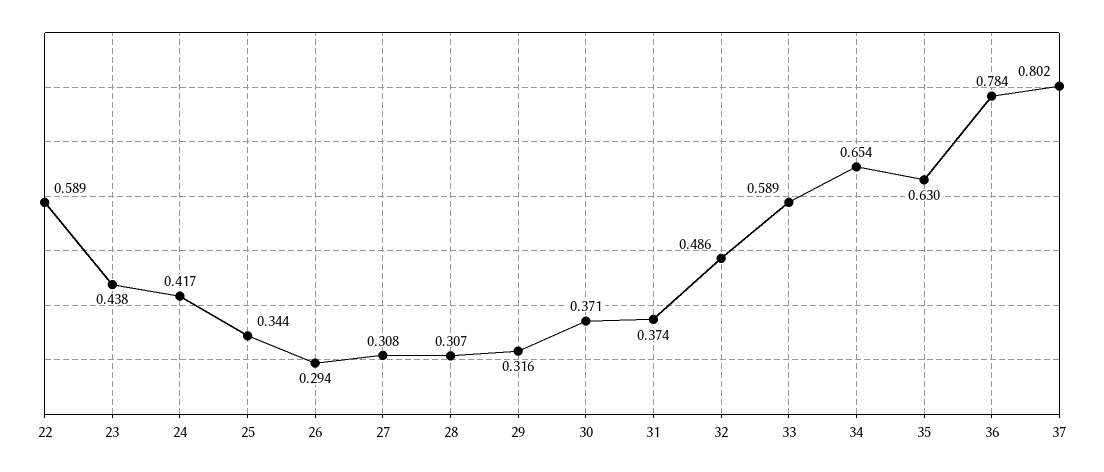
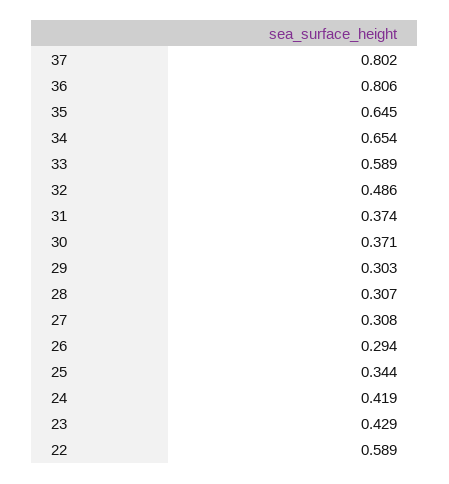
23: 0.438 -> 0.429
24: 0.417 -> 0.419
29: 0.316 -> 0.303
35: 0.63 -> 0.645
36: 0.784 -> 0.806

